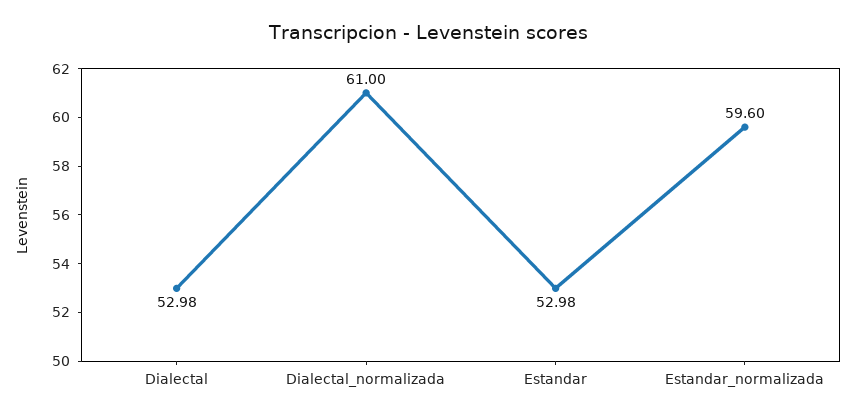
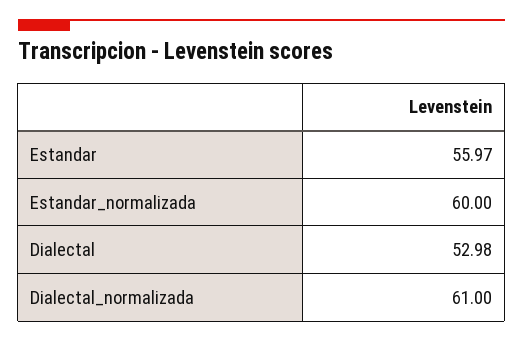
Estandar: 52.98 -> 55.97
Estandar_normalizada: 59.6 -> 60

